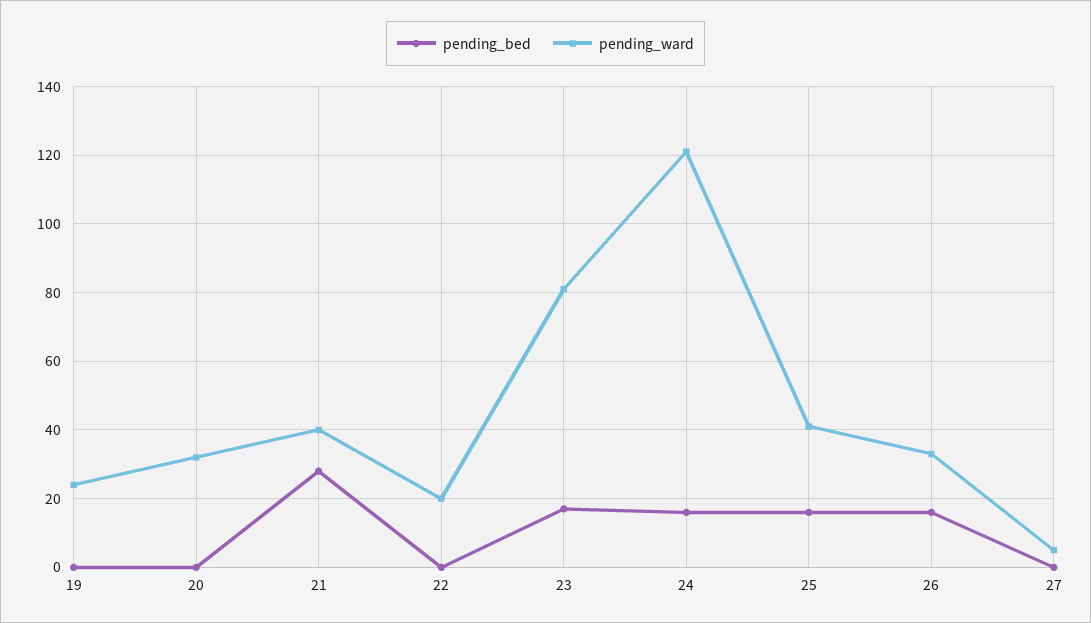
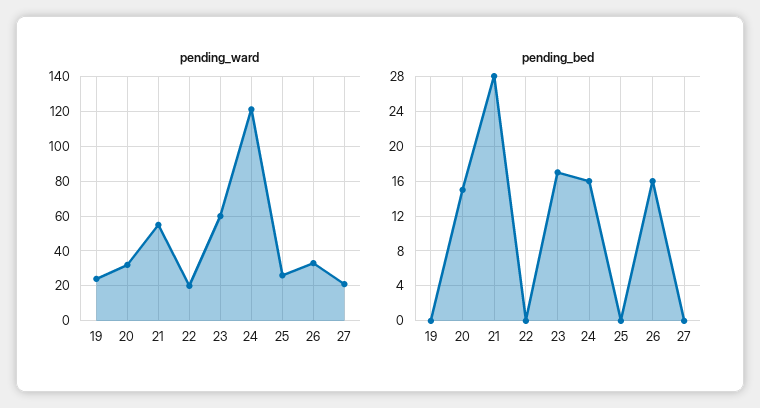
pending_bed, 20: 0 -> 15
pending_ward, 21: 40 -> 55
pending_ward, 23: 80 -> 60
pending_bed, 25: 15 -> 0
pending_ward, 25: 40 -> 25
pending_ward, 27: 5 -> 20

